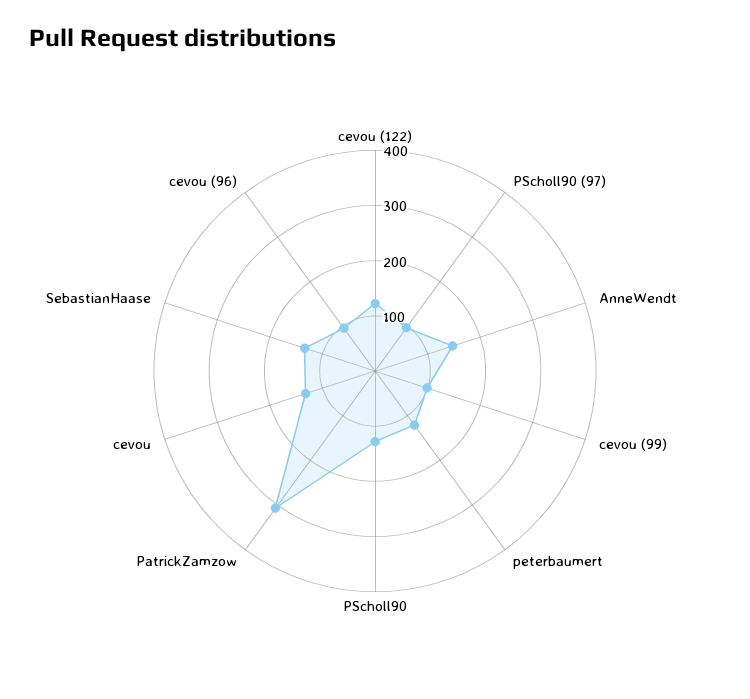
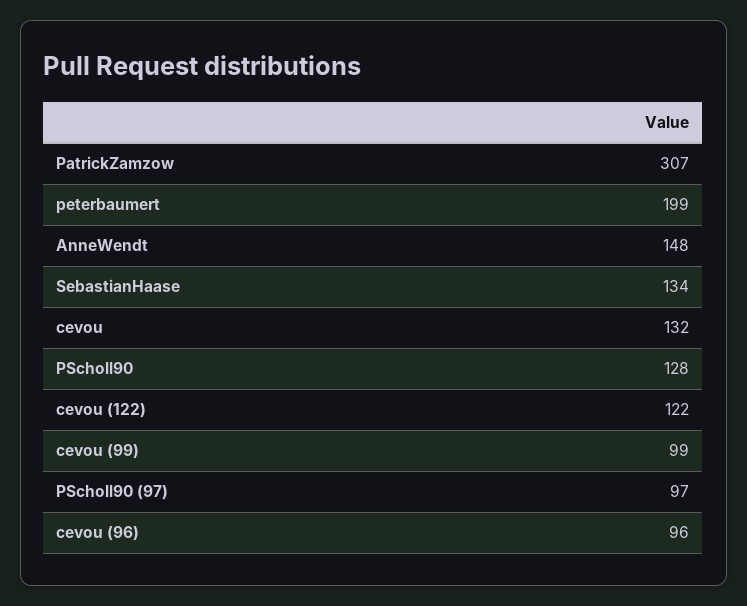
peterbaumert: 120 -> 199

